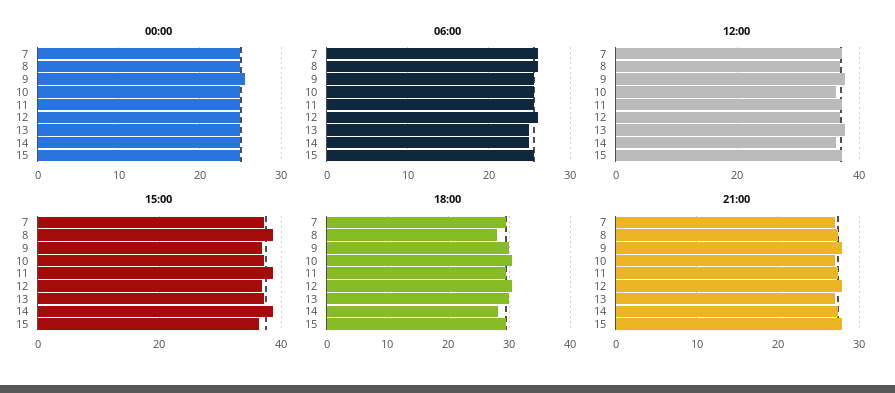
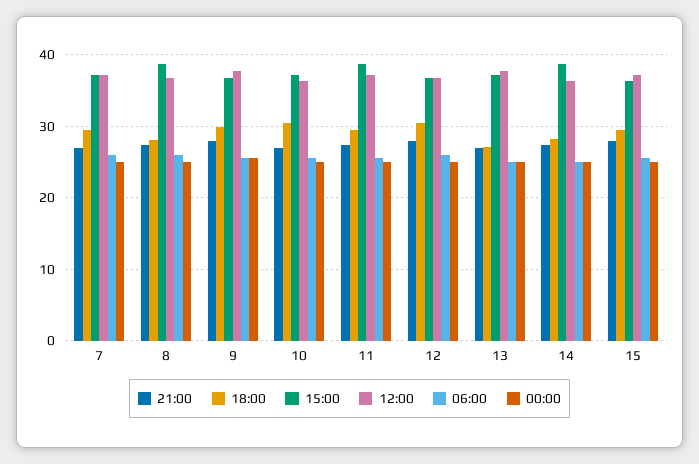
18:00, 13: 30 -> 27

